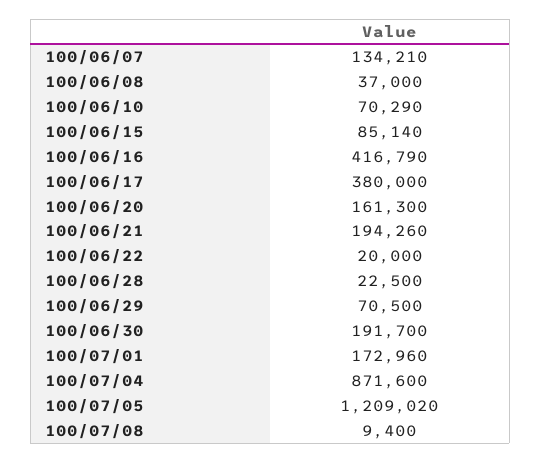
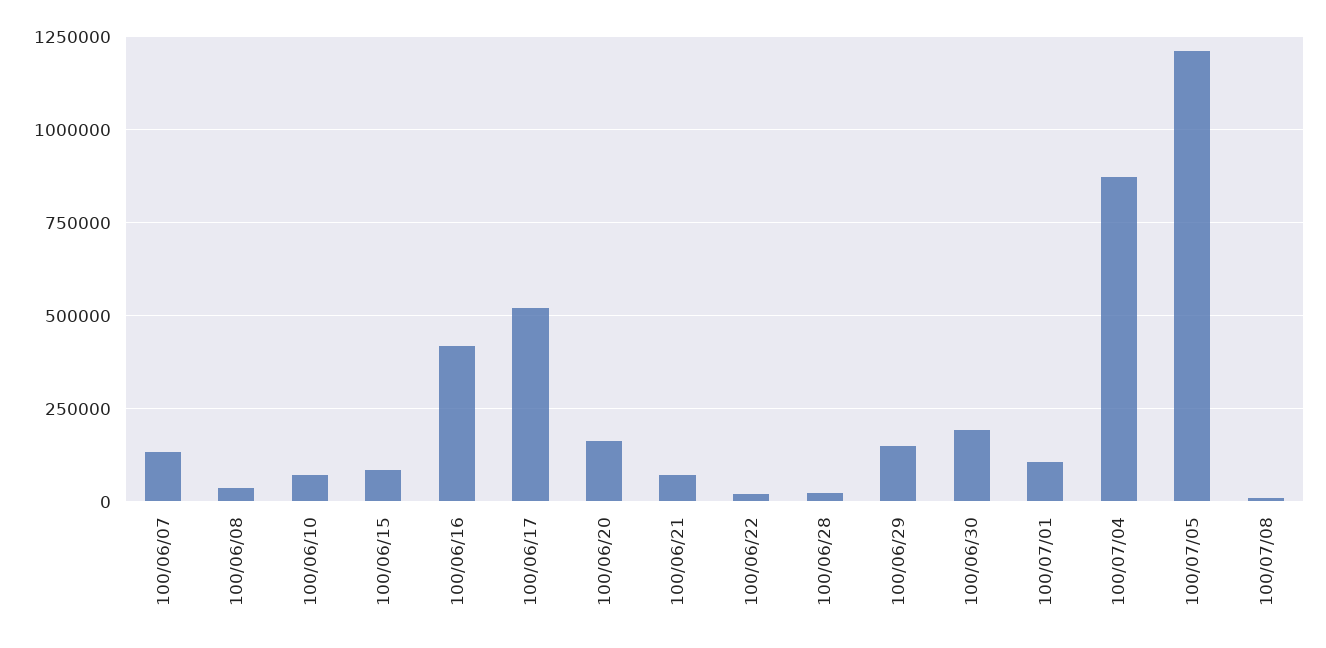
100/06/17: 380000 -> 525000
100/06/21: 194260 -> 75000
100/06/29: 70500 -> 150000
100/07/01: 172960 -> 100000

